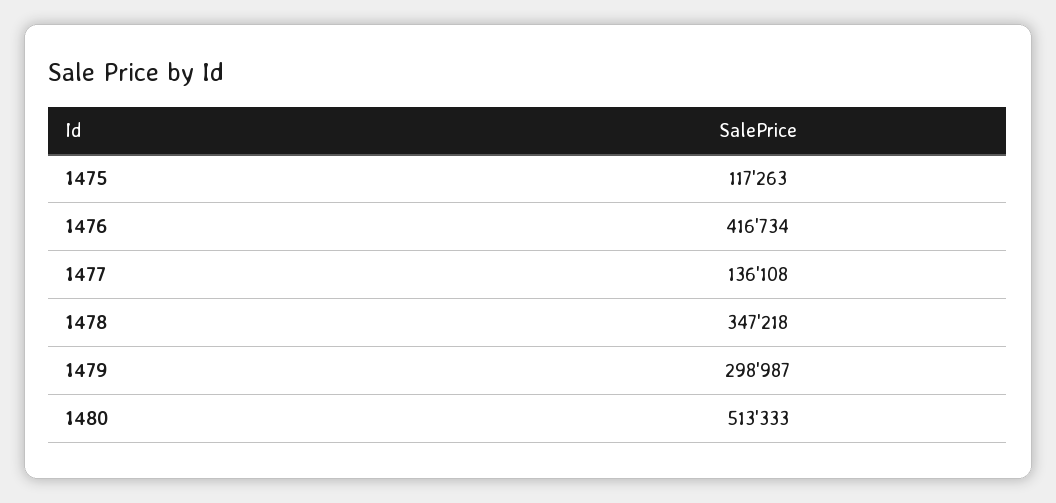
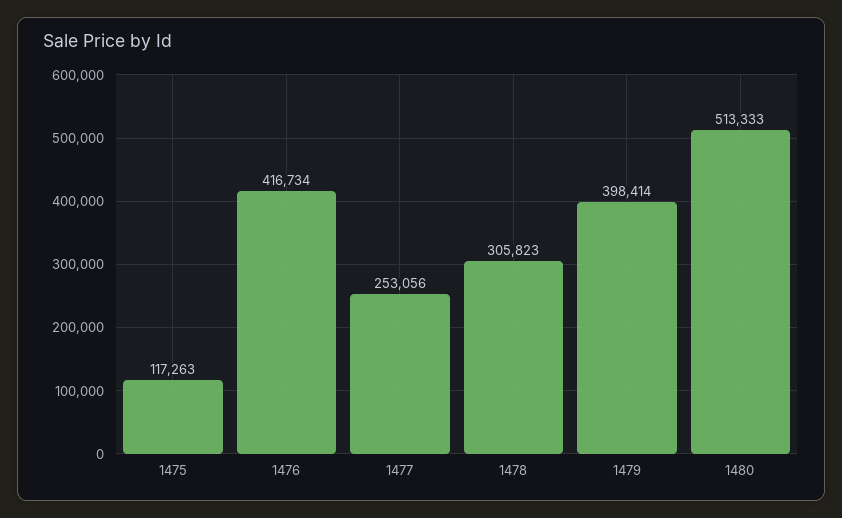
1477: 136108 -> 253056
1478: 347218 -> 305823
1479: 298987 -> 398414

